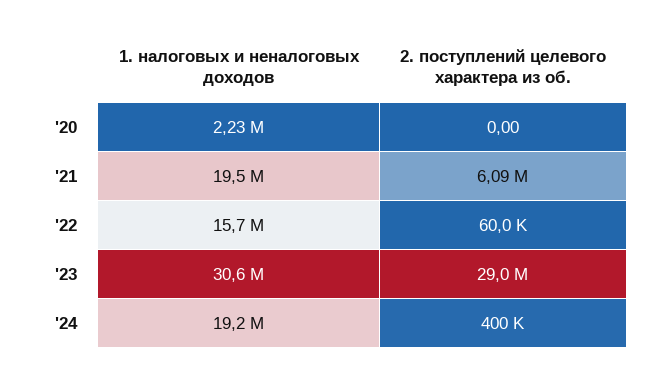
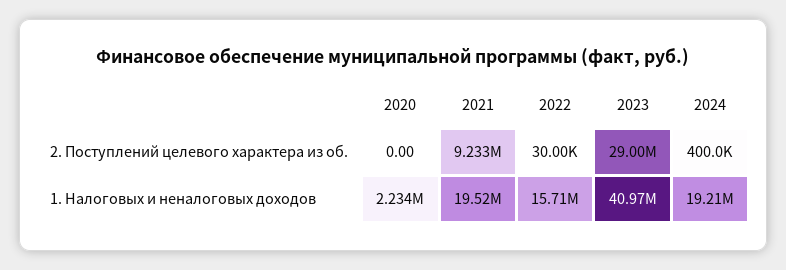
2. поступлений целевого характера из об., '21: 6090000 -> 9233000
2. поступлений целевого характера из об., '22: 60000 -> 30000
1. налоговых и неналоговых доходов, '23: 30600000 -> 40970000

